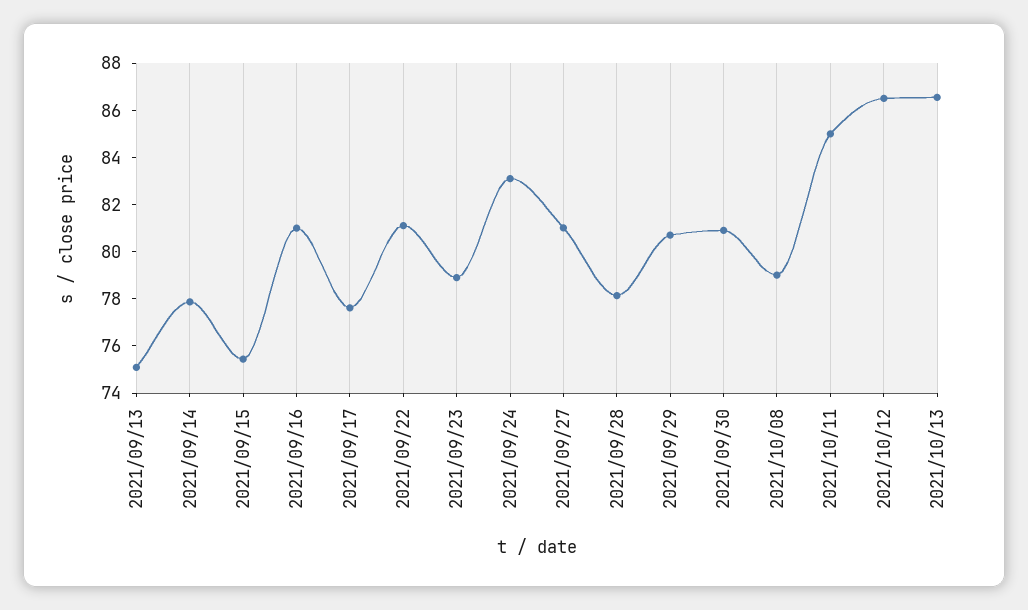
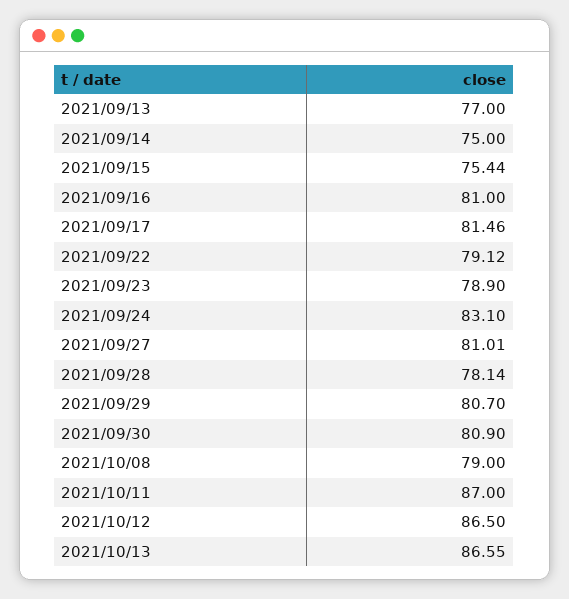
2021/09/13: 75 -> 77
2021/09/14: 78 -> 75
2021/09/17: 77.5 -> 81.46
2021/09/22: 81 -> 79.12
2021/10/11: 85 -> 87

